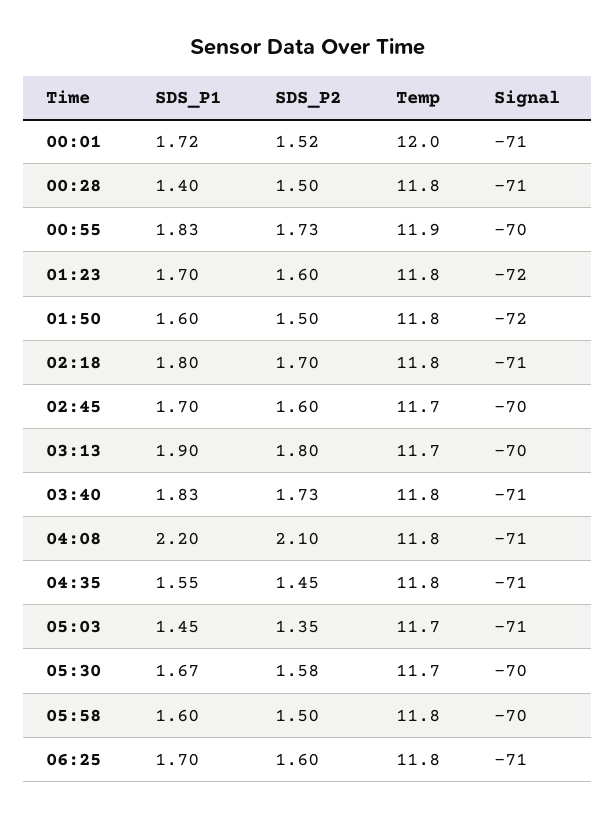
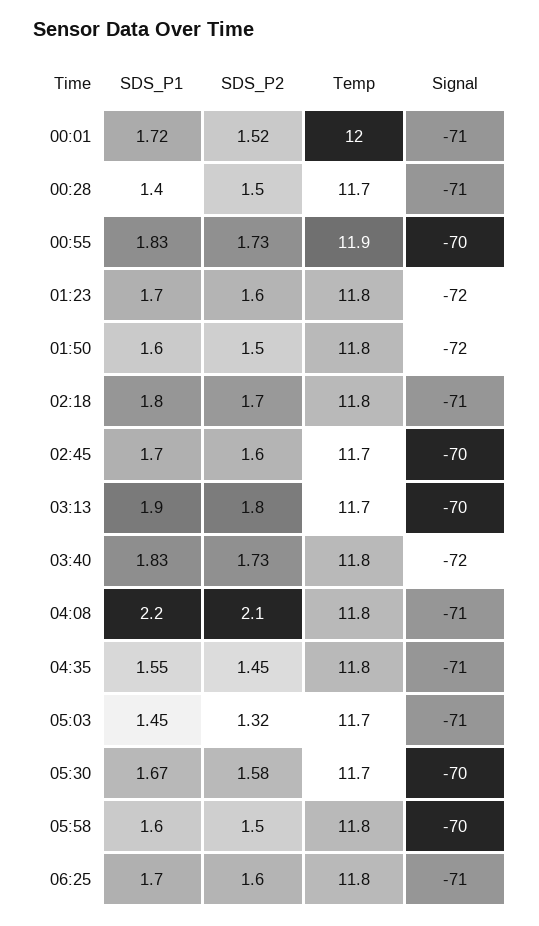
Temp, 00:28: 11.8 -> 11.7
Signal, 03:40: -71 -> -72
SDS_P2, 05:03: 1.35 -> 1.32

